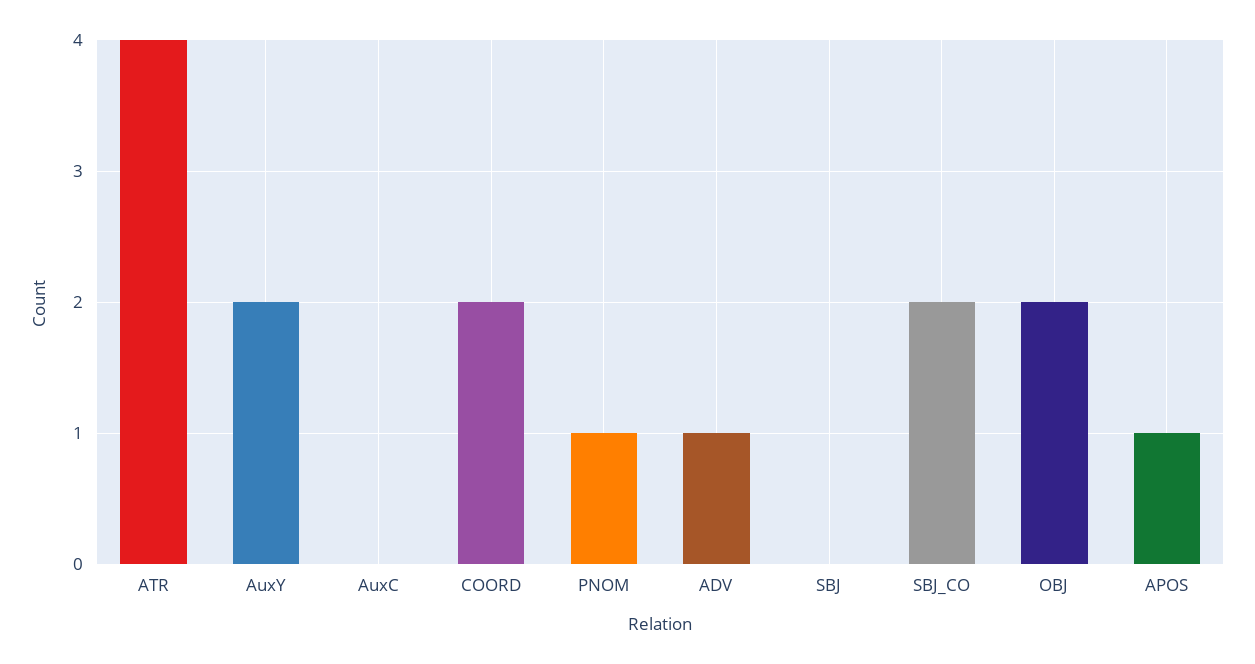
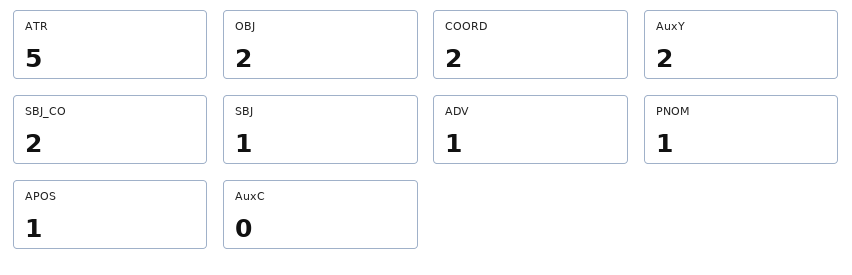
ATR: 4 -> 5
SBJ: 0 -> 1

